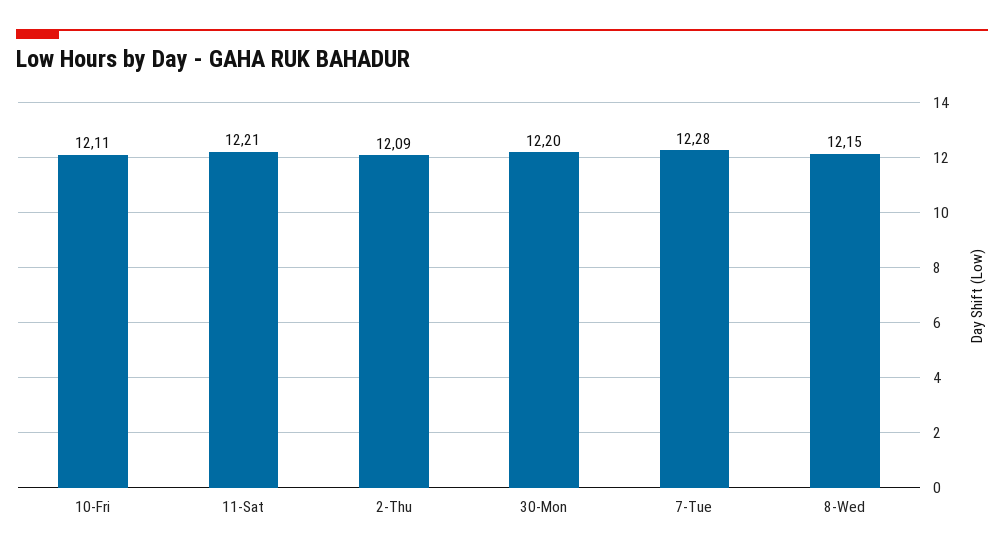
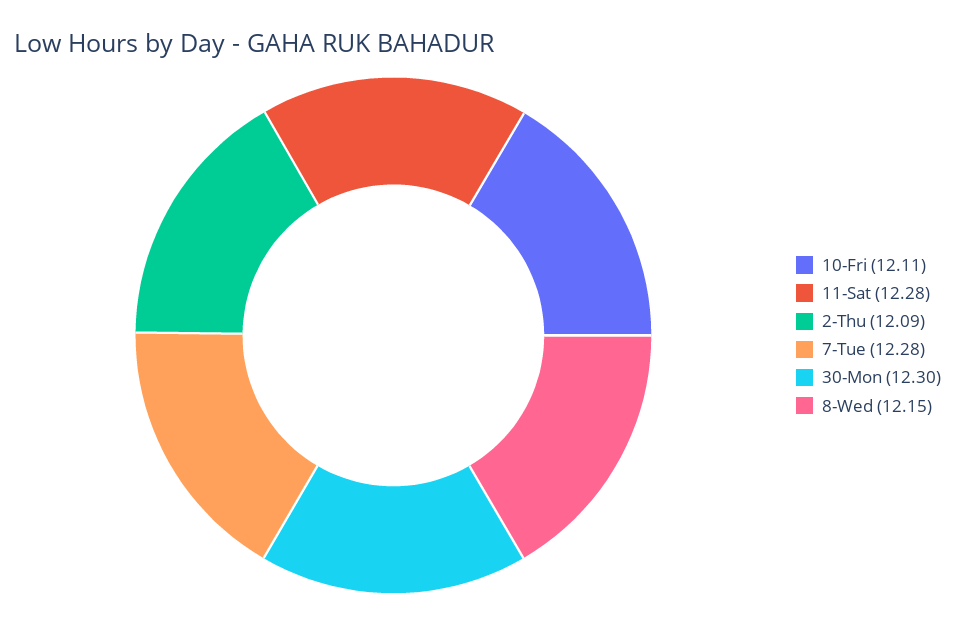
11-Sat: 12.21 -> 12.28
30-Mon: 12.2 -> 12.3

